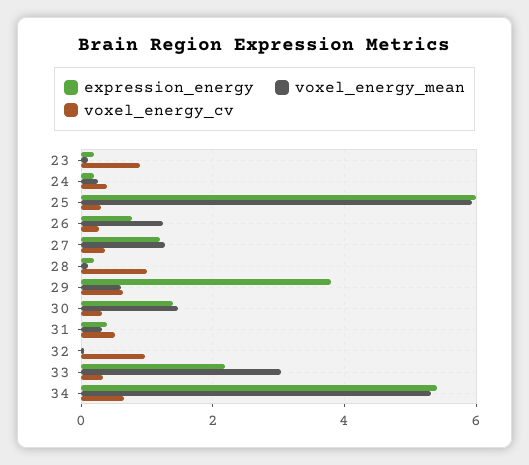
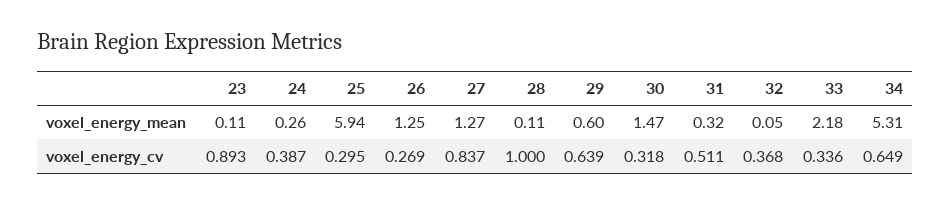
expression_energy, 23: 0.2 -> none
expression_energy, 24: 0.2 -> none
expression_energy, 25: 6 -> none
expression_energy, 26: 0.8 -> none
expression_energy, 27: 1.2 -> none
voxel_energy_cv, 27: 0.4 -> 0.837
expression_energy, 28: 0.2 -> none
expression_energy, 29: 3.8 -> none
expression_energy, 30: 1.4 -> none
expression_energy, 31: 0.4 -> none
expression_energy, 32: 0 -> none
voxel_energy_cv, 32: 1 -> 0.368
expression_energy, 33: 2.2 -> none
voxel_energy_mean, 33: 3 -> 2.18
expression_energy, 34: 5.4 -> none

